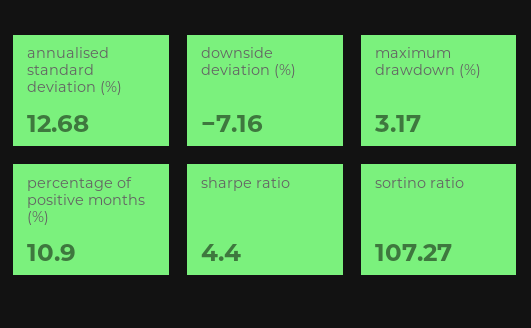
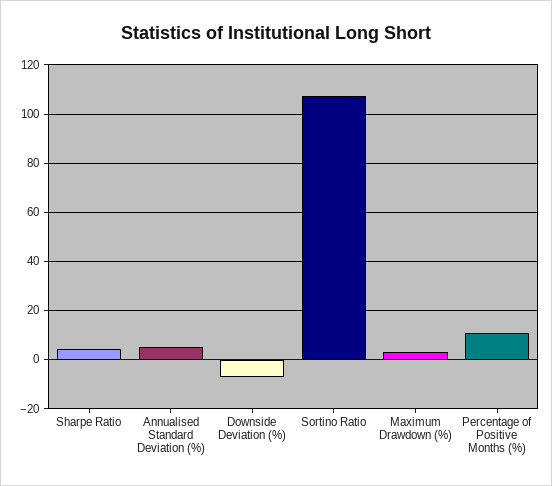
annualised standard deviation (%): 12.68 -> 5

